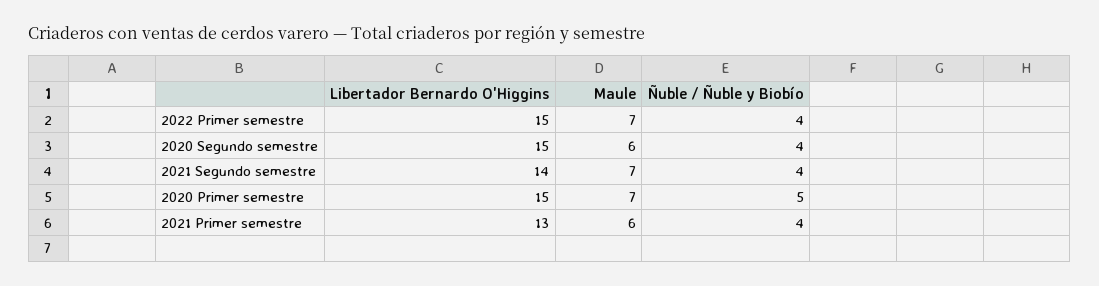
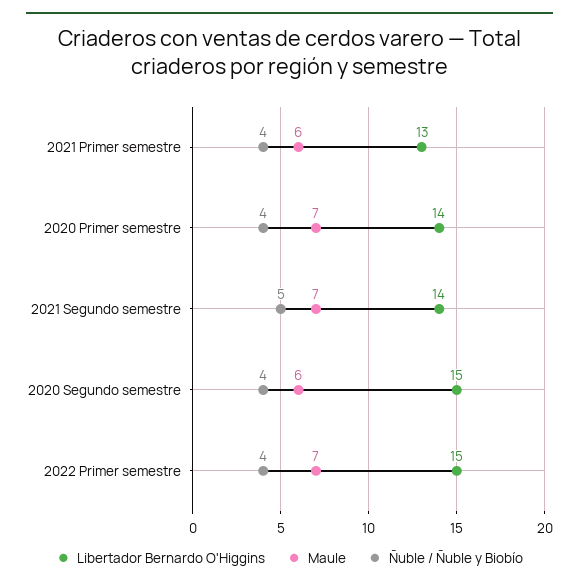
Ñuble / Ñuble y Biobío, 2021 Segundo semestre: 4 -> 5
Libertador Bernardo O'Higgins, 2020 Primer semestre: 15 -> 14
Ñuble / Ñuble y Biobío, 2020 Primer semestre: 5 -> 4

